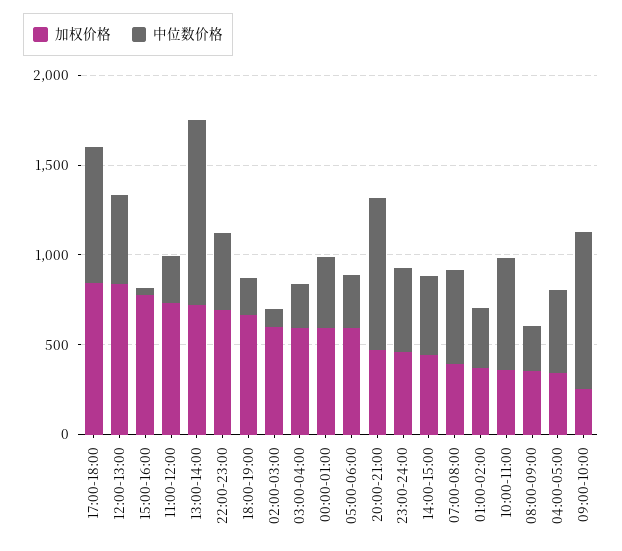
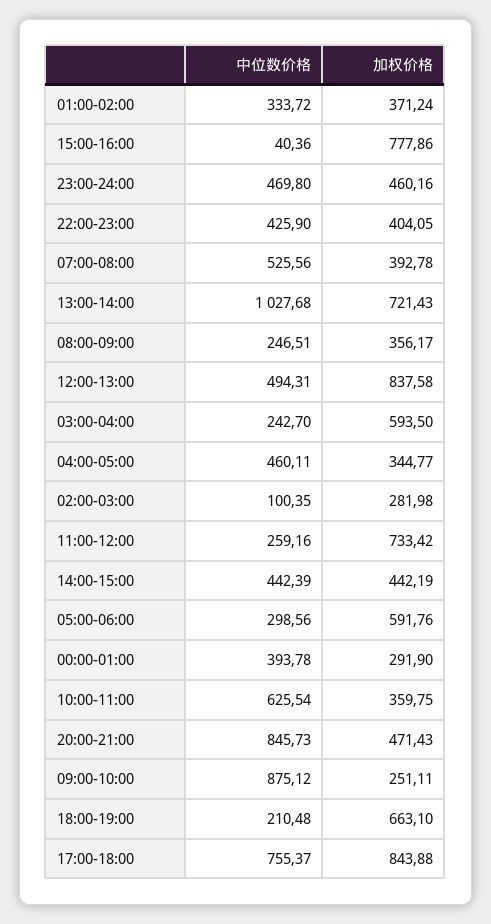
加权价格, 22:00-23:00: 700 -> 404.05
加权价格, 02:00-03:00: 600 -> 281.98
加权价格, 00:00-01:00: 600 -> 291.9

